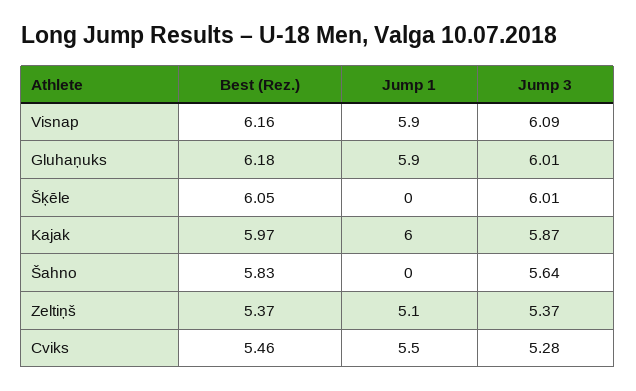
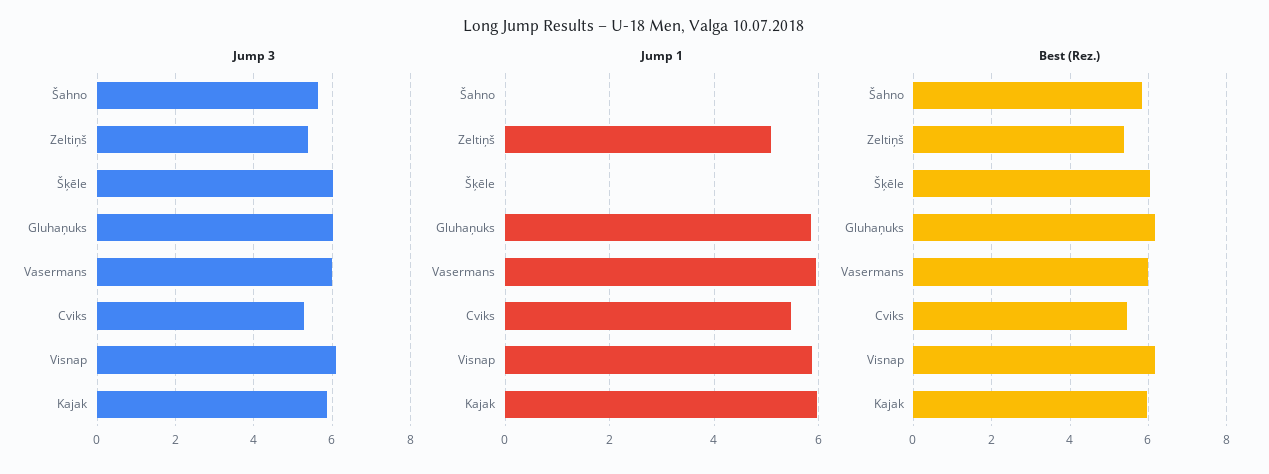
Jump 3, Vasermans: none -> 6
Jump 1, Vasermans: none -> 6
Best (Rez.), Vasermans: none -> 6

